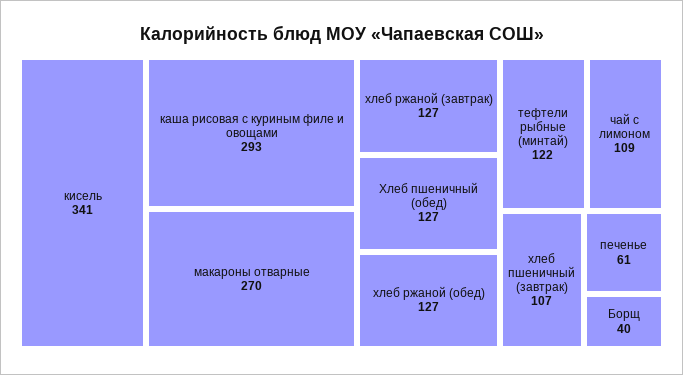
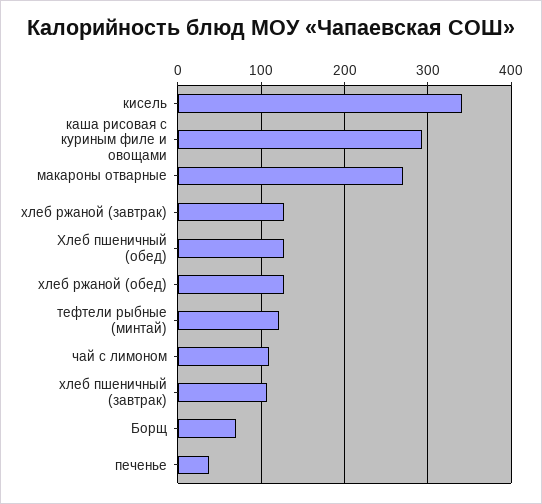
печенье: 61 -> 40
Борщ: 40 -> 70

